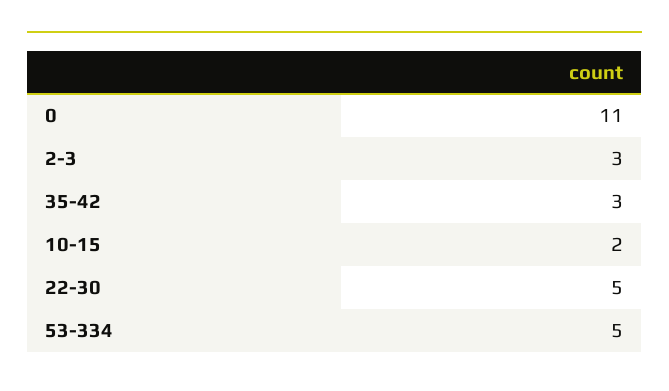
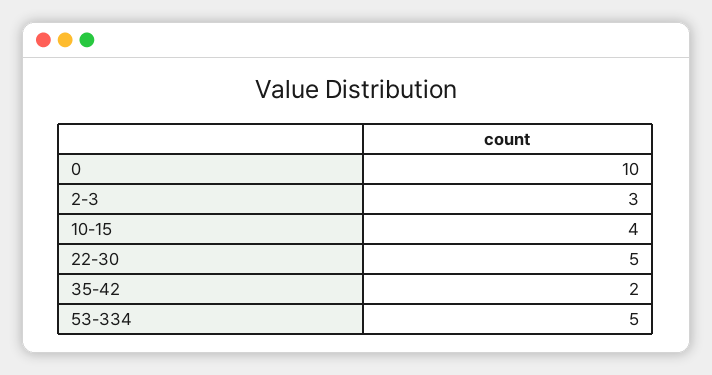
0: 11 -> 10
35-42: 3 -> 2
10-15: 2 -> 4

